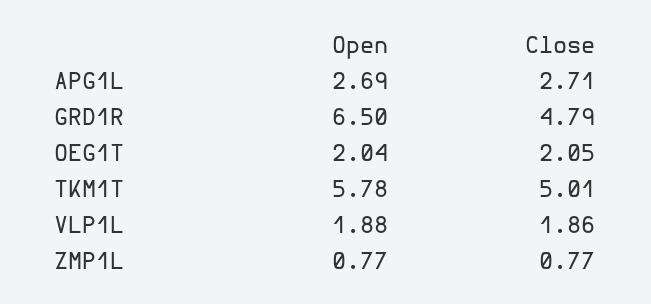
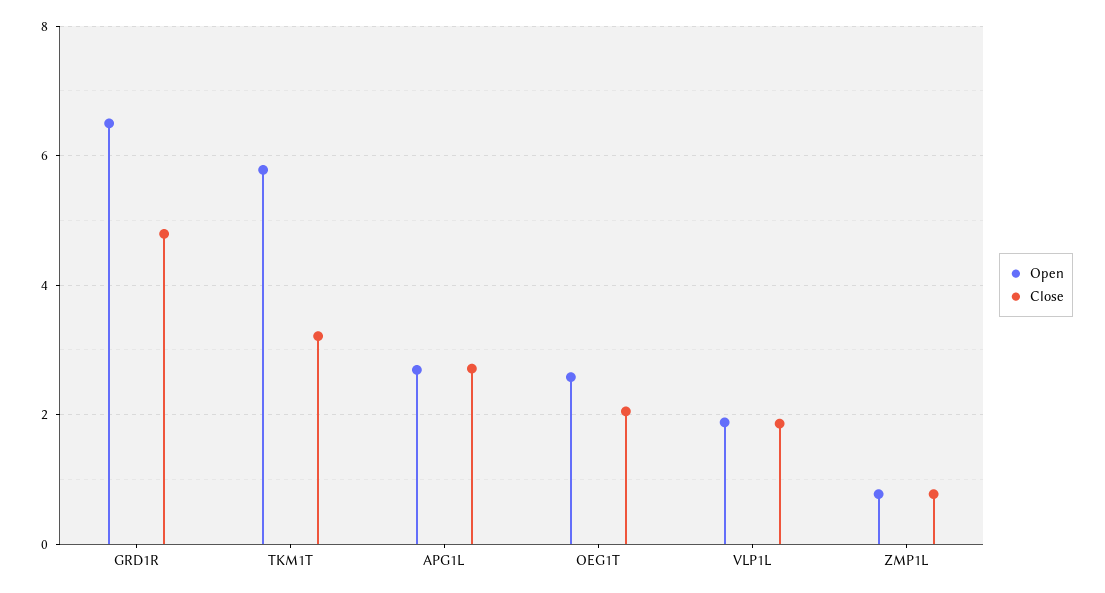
Open, OEG1T: 2.04 -> 2.6
Close, TKM1T: 5.01 -> 3.2

